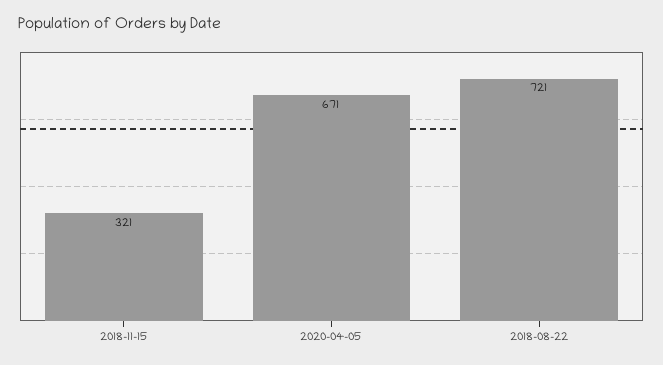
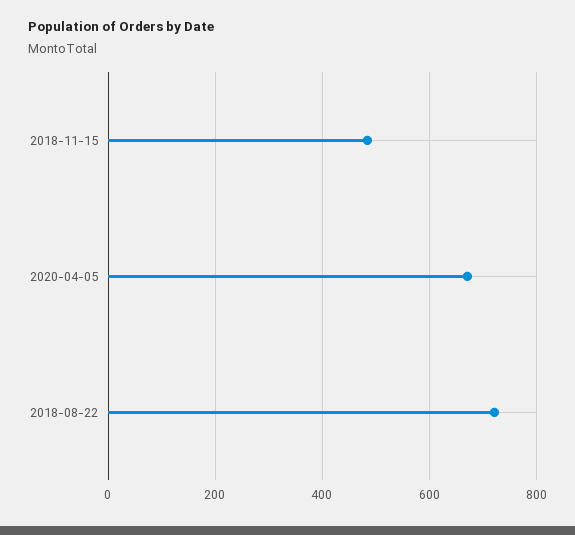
2018-11-15: 321 -> 480

